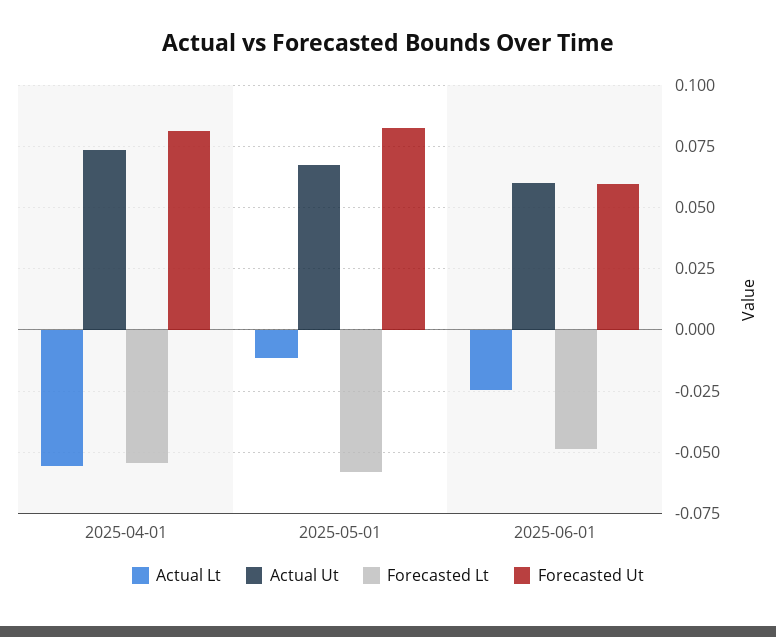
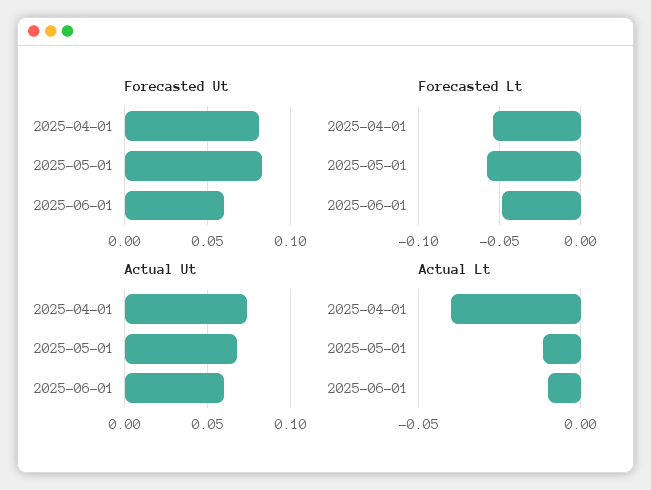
Actual Lt, 2025-04-01: -0.055 -> -0.04
Actual Lt, 2025-06-01: -0.025 -> -0.01

